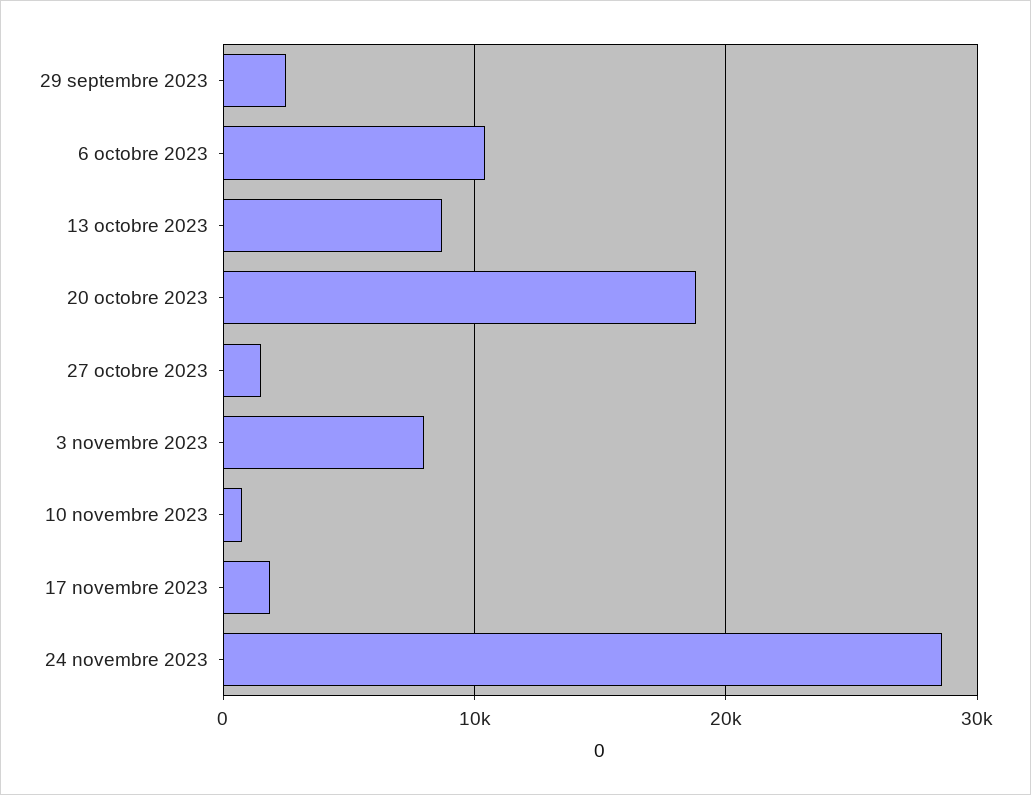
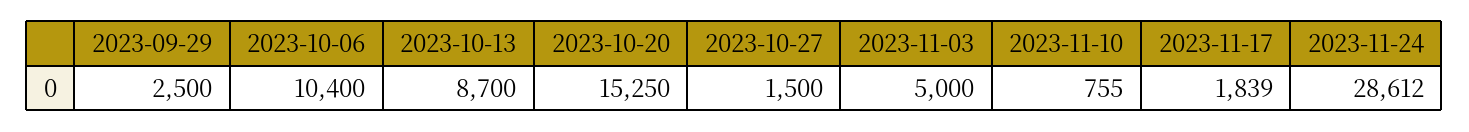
20 octobre 2023: 19000 -> 15250
3 novembre 2023: 8000 -> 5000

